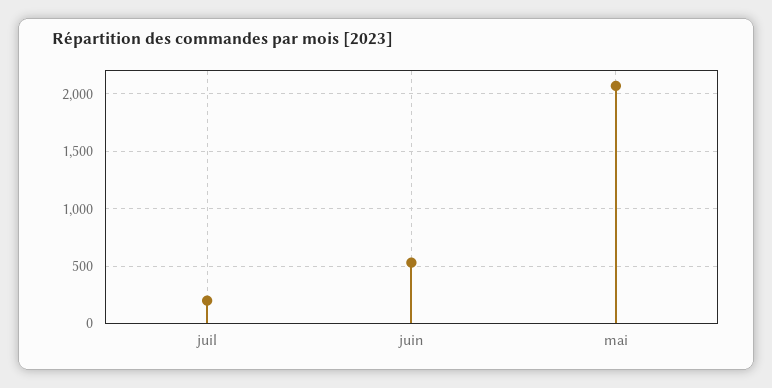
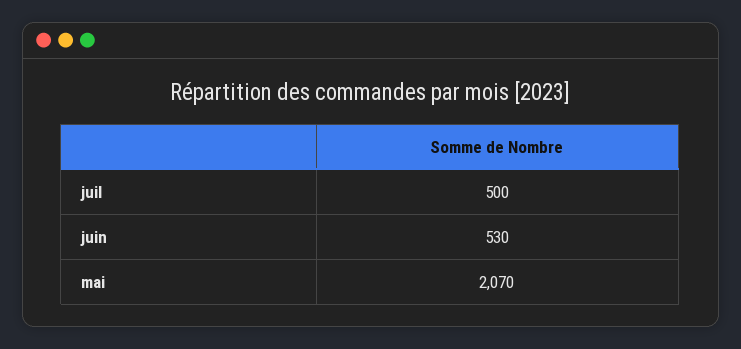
juil: 200 -> 500

